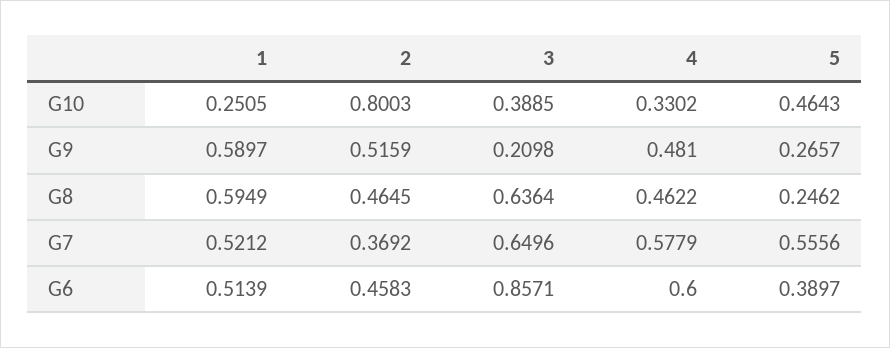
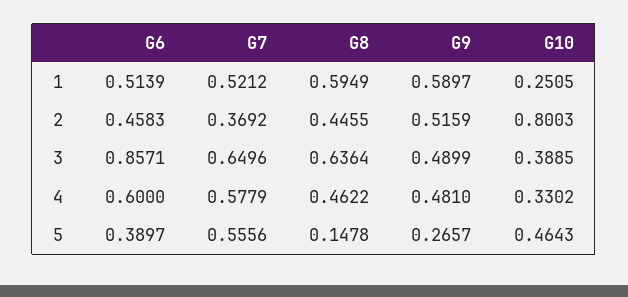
3, G9: 0.2098 -> 0.4899
2, G8: 0.4645 -> 0.4455
5, G8: 0.2462 -> 0.1478

